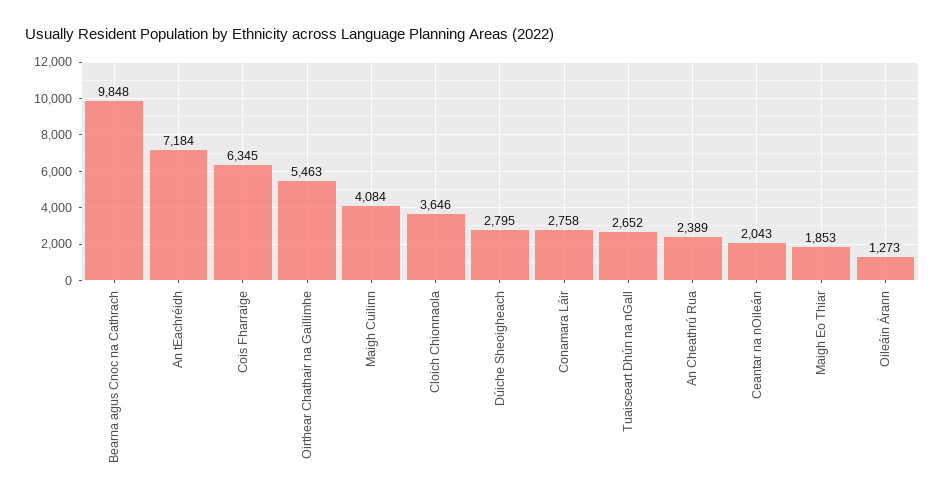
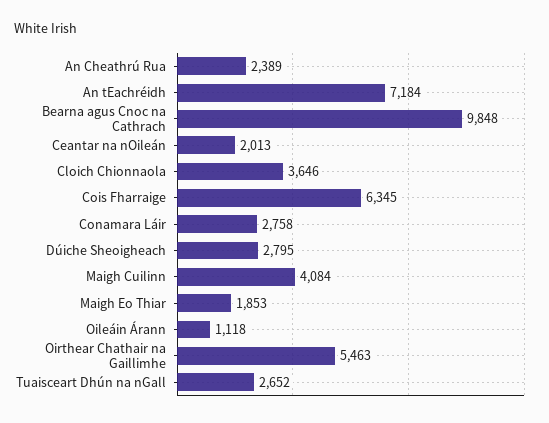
Ceantar na nOileán: 2043 -> 2013
Oileáin Árann: 1273 -> 1118

